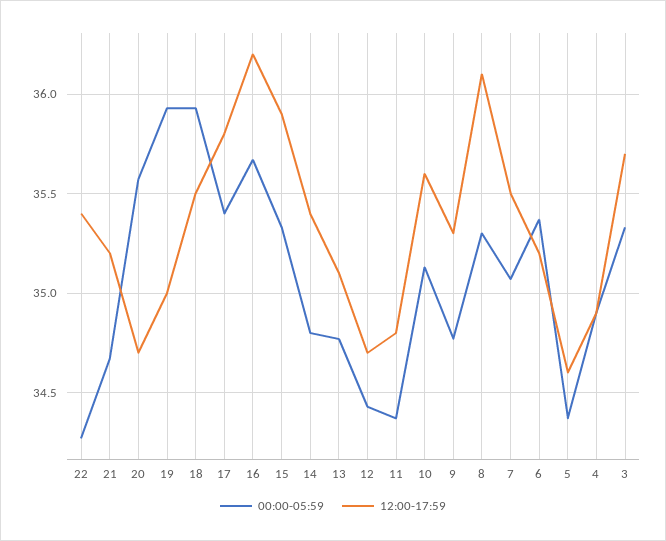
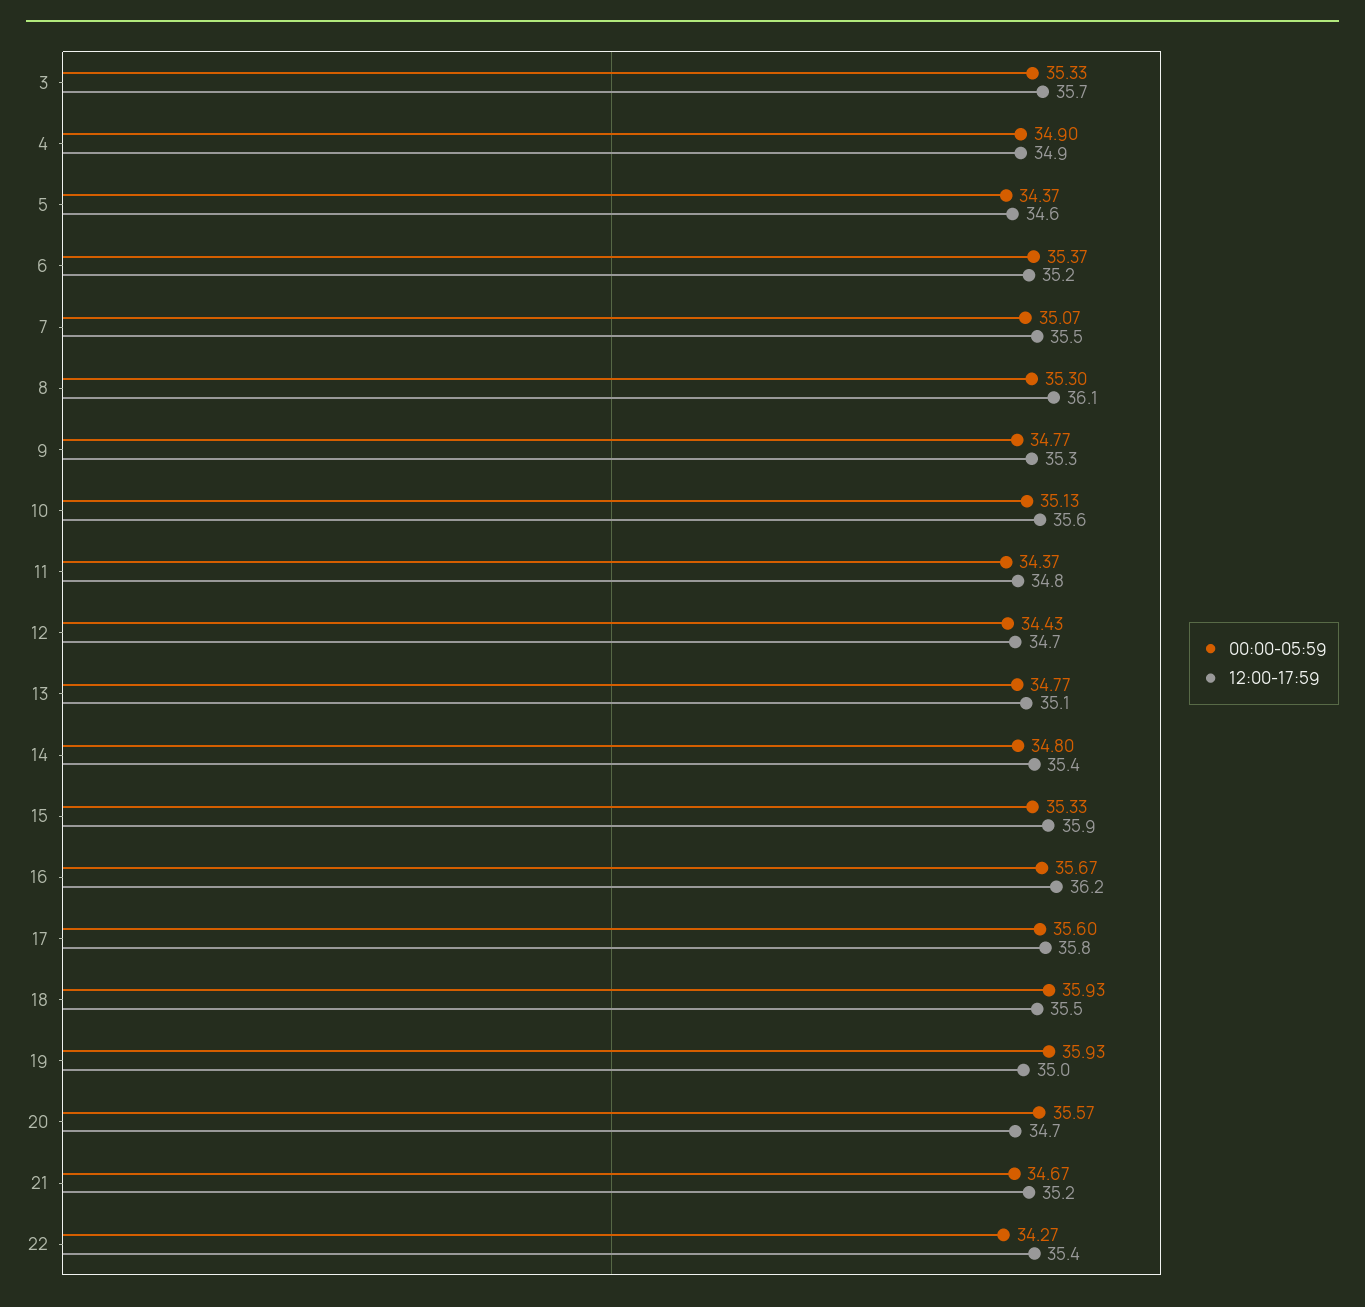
00:00-05:59, 17: 35.4 -> 35.6

